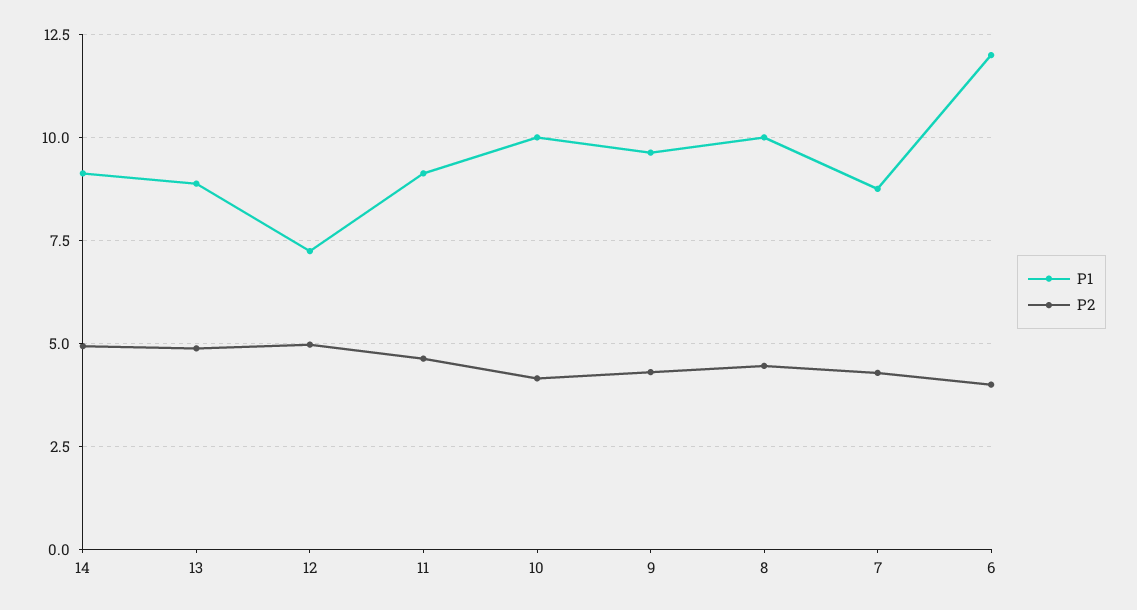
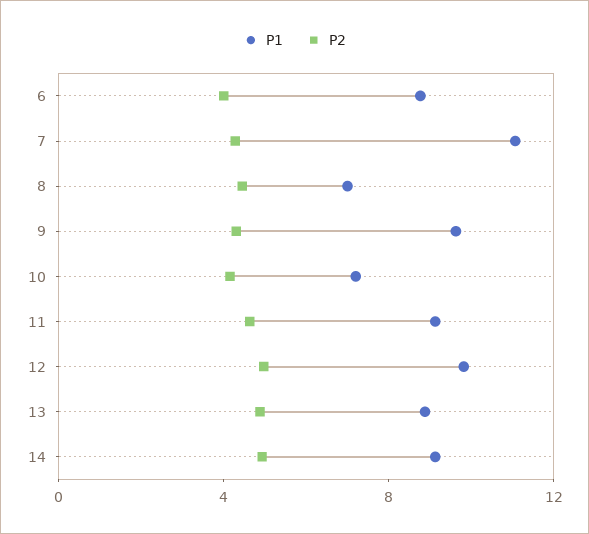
P1, 12: 7.25 -> 10
P1, 10: 10 -> 7
P1, 8: 10 -> 7
P1, 7: 8.75 -> 11
P1, 6: 12 -> 9

